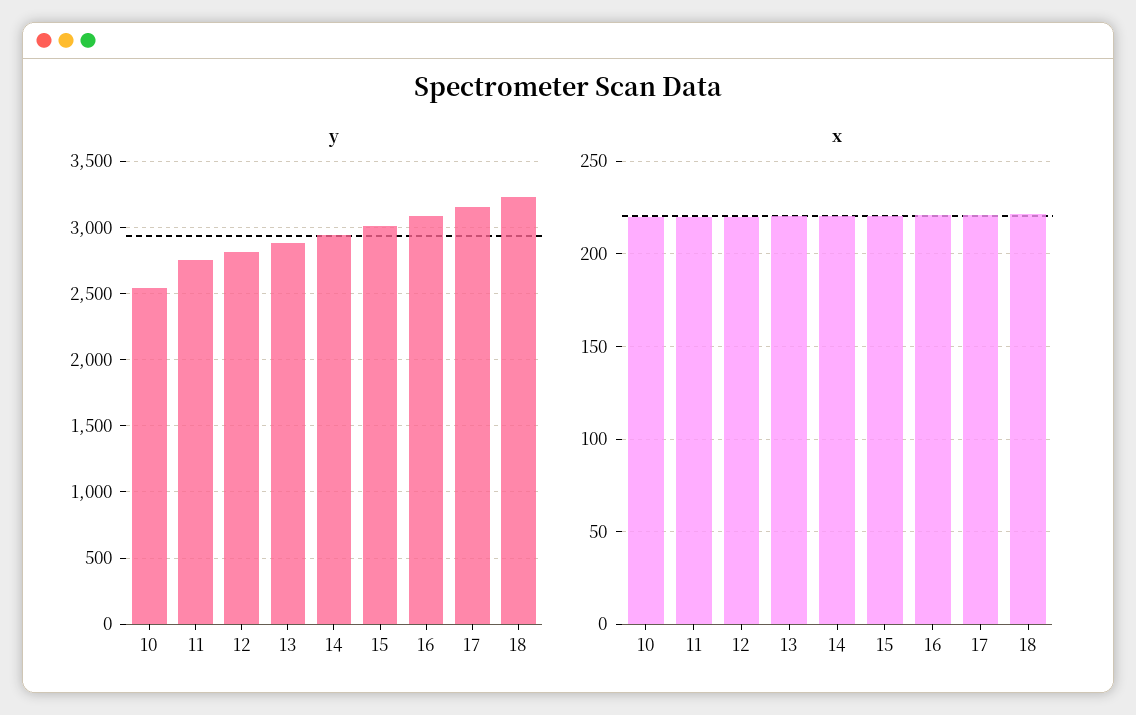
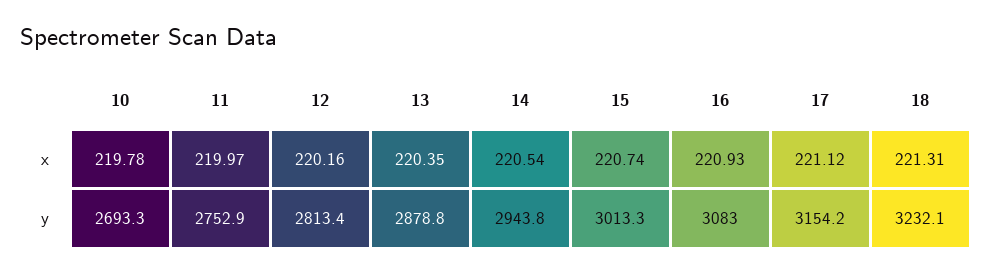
y, 10: 2550 -> 2693.3

